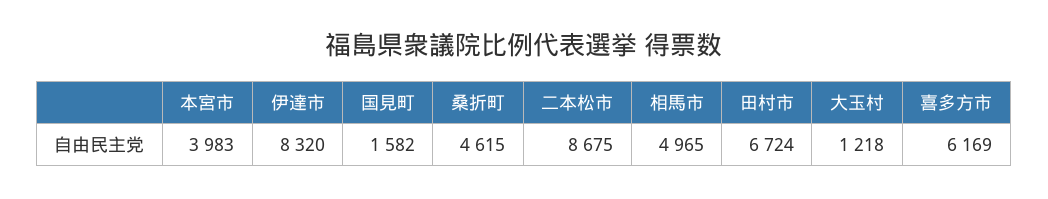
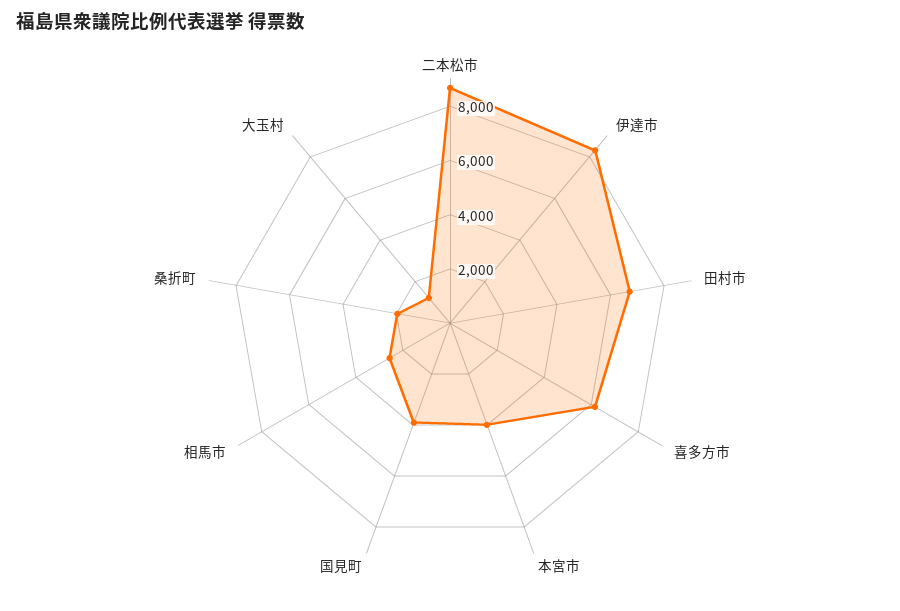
国見町: 1582 -> 4000
桑折町: 4615 -> 2000
相馬市: 4965 -> 2500

